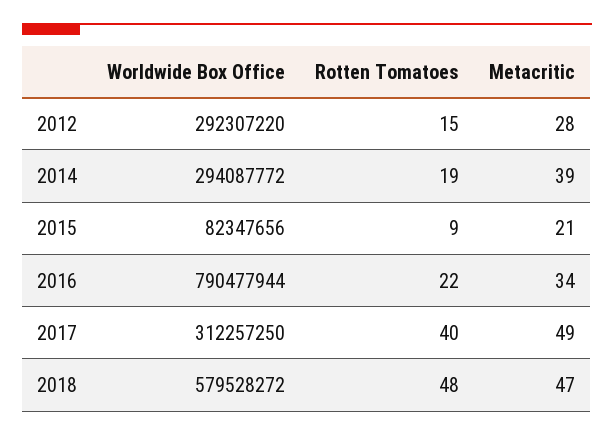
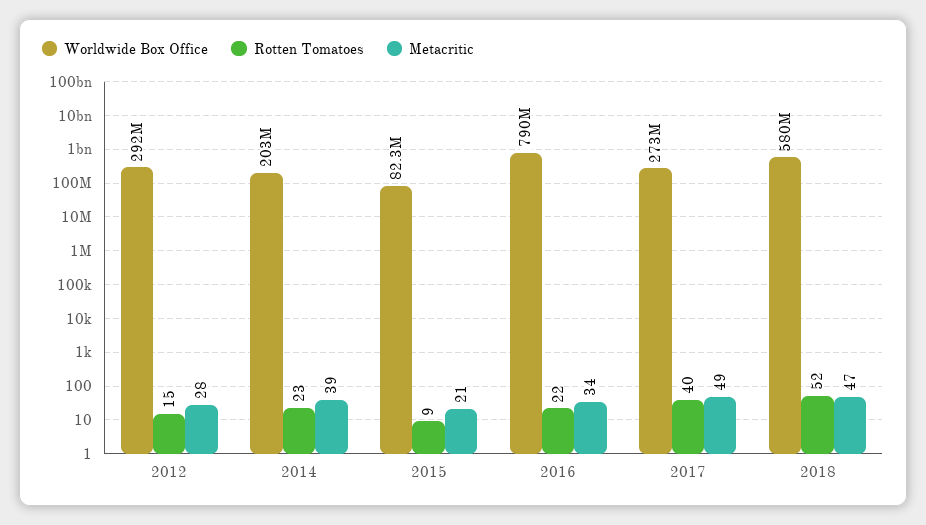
Worldwide Box Office, 2014: 294087772 -> 203000000
Rotten Tomatoes, 2014: 19 -> 23
Worldwide Box Office, 2017: 312257250 -> 273000000
Rotten Tomatoes, 2018: 48 -> 52

